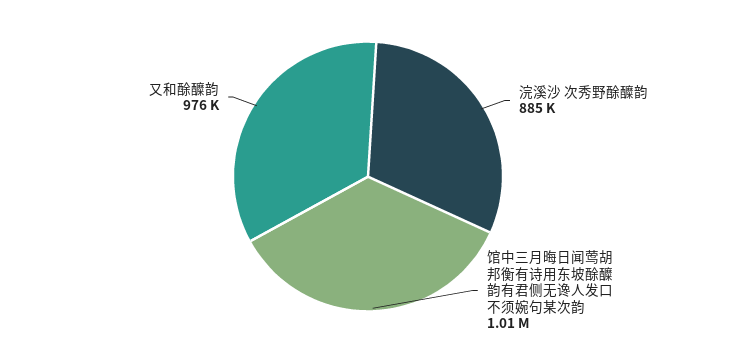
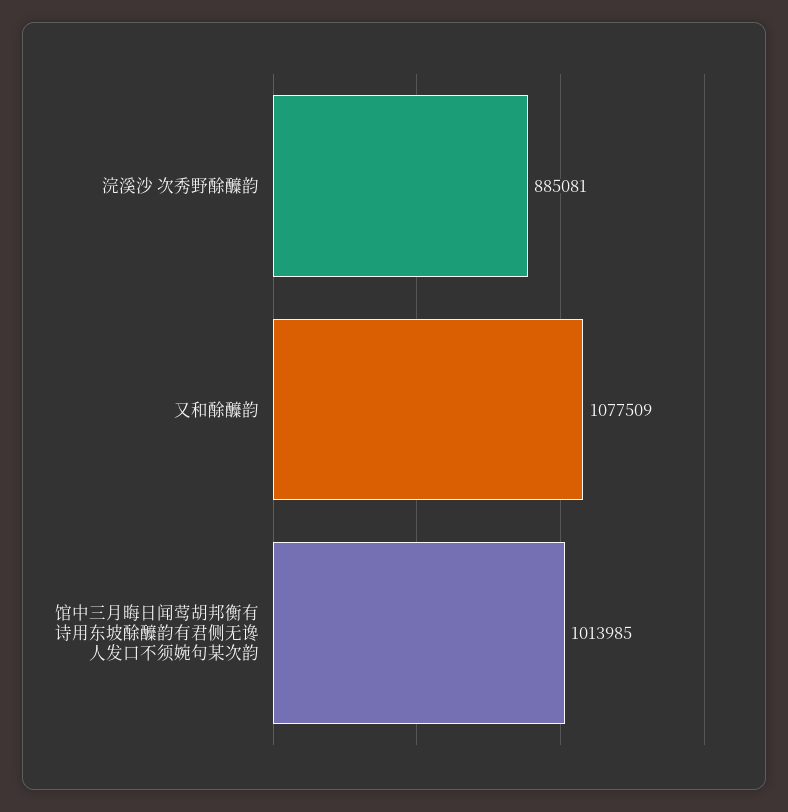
又和酴醾韵: 976000 -> 1077509

